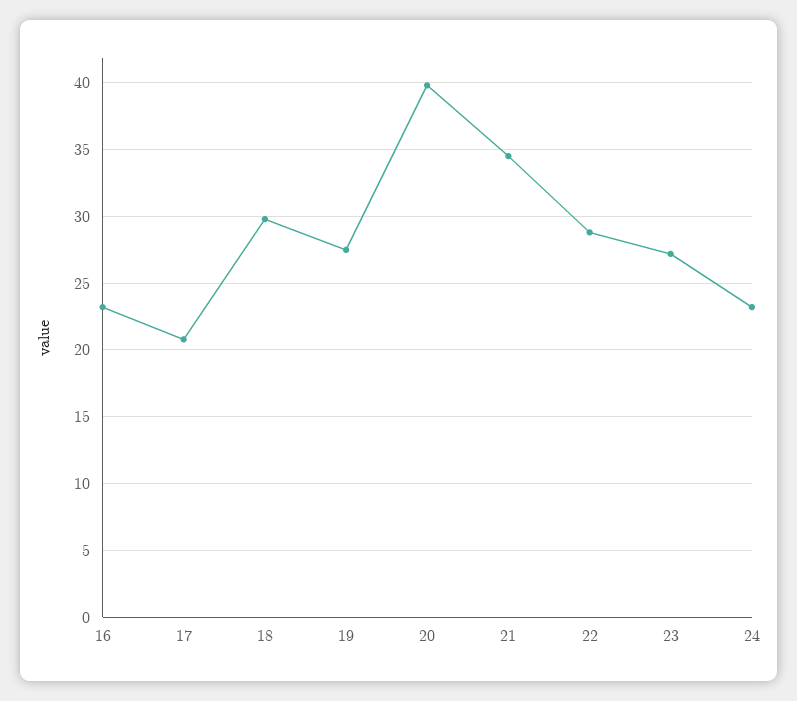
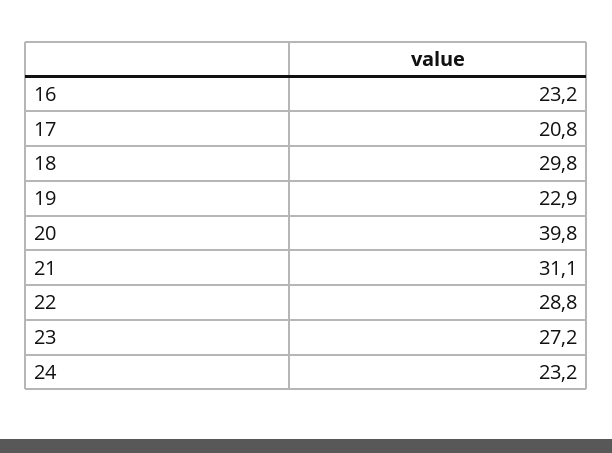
19: 27.5 -> 22.9
21: 34.5 -> 31.1

